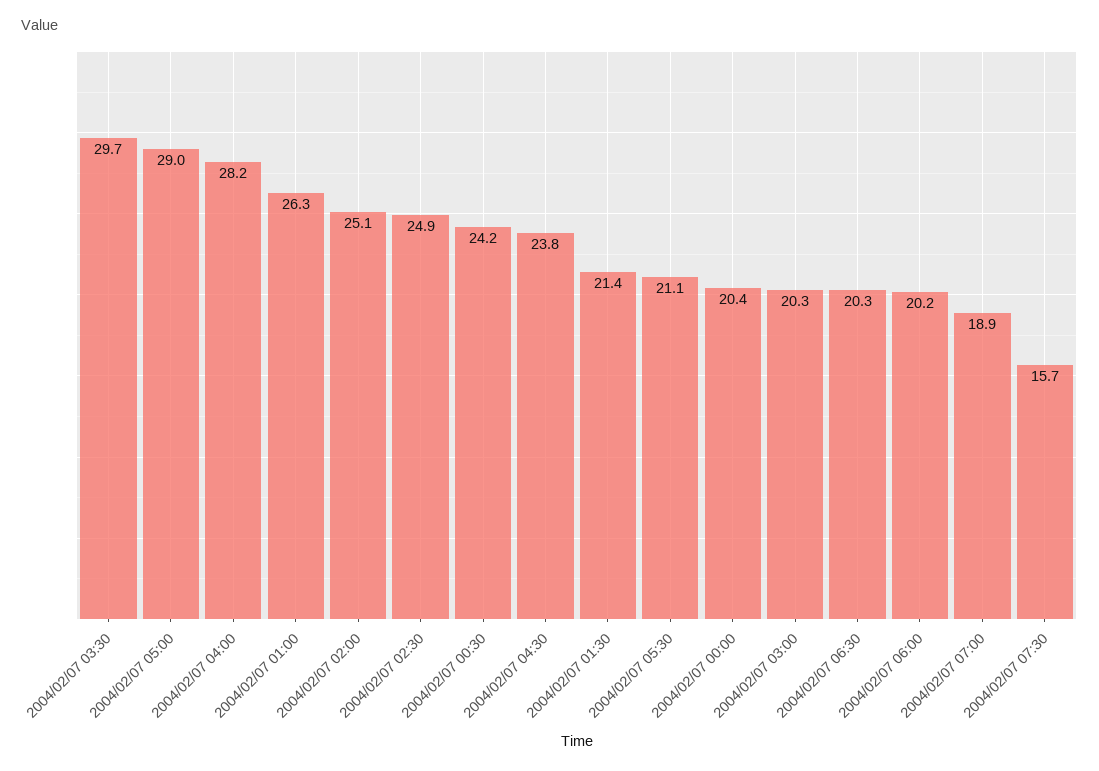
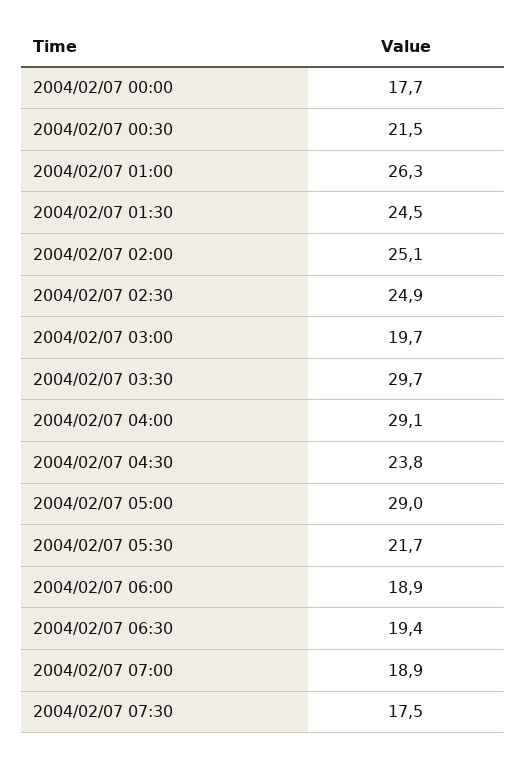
2004/02/07 04:00: 28.2 -> 29.1
2004/02/07 00:30: 24.2 -> 21.5
2004/02/07 01:30: 21.4 -> 24.5
2004/02/07 05:30: 21.1 -> 21.7
2004/02/07 00:00: 20.4 -> 17.7
2004/02/07 03:00: 20.3 -> 19.7
2004/02/07 06:30: 20.3 -> 19.4
2004/02/07 06:00: 20.2 -> 18.9
2004/02/07 07:30: 15.7 -> 17.5

